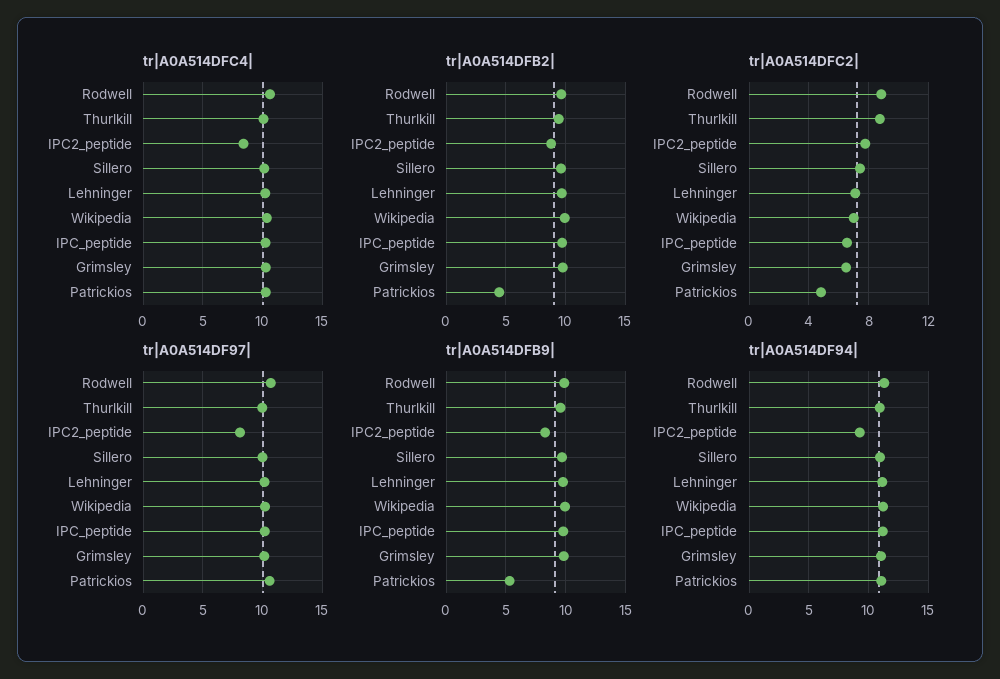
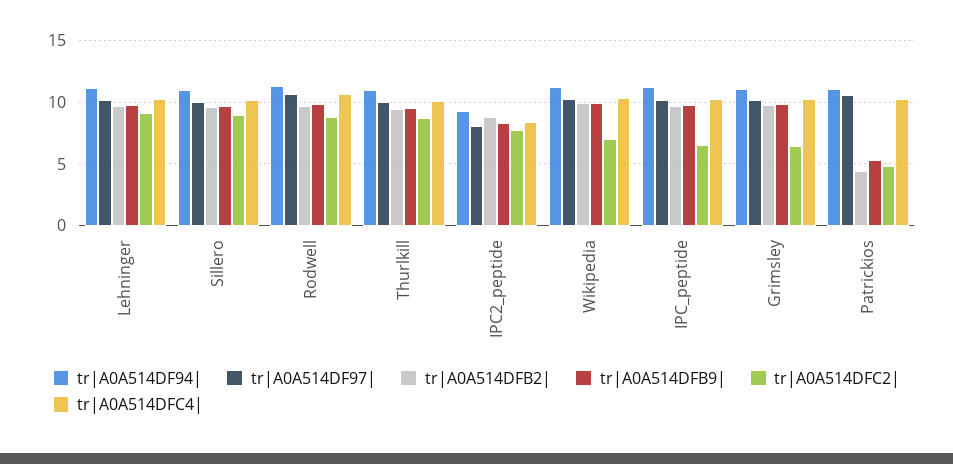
tr|A0A514DFC2|, Sillero: 7.5 -> 9
tr|A0A514DFC2|, Lehninger: 7 -> 9

